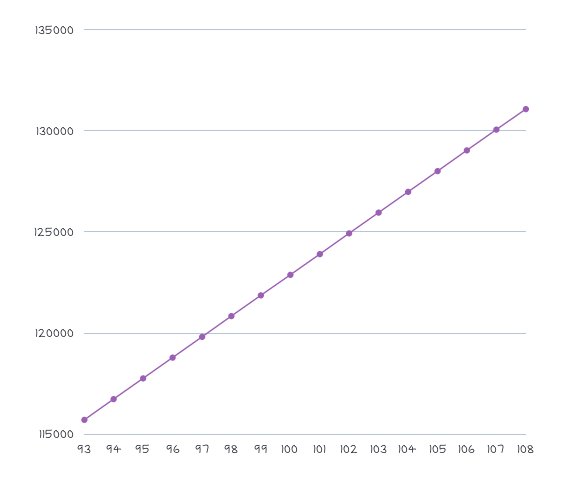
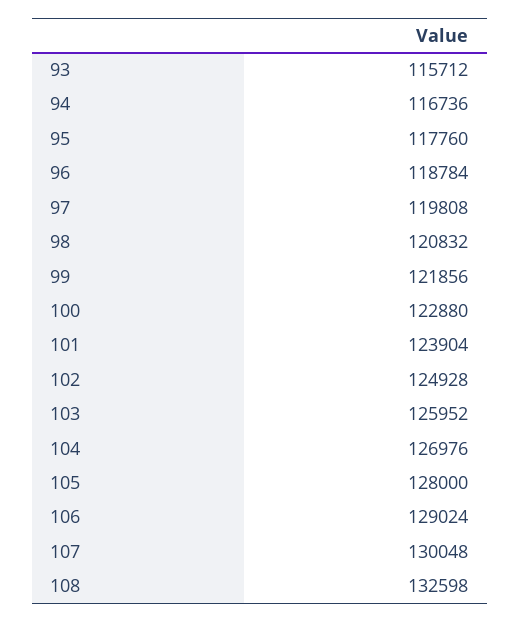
108: 131000 -> 132598

